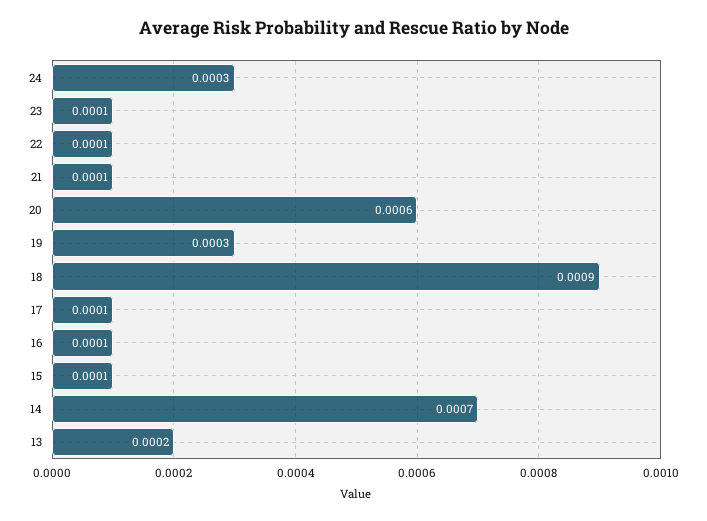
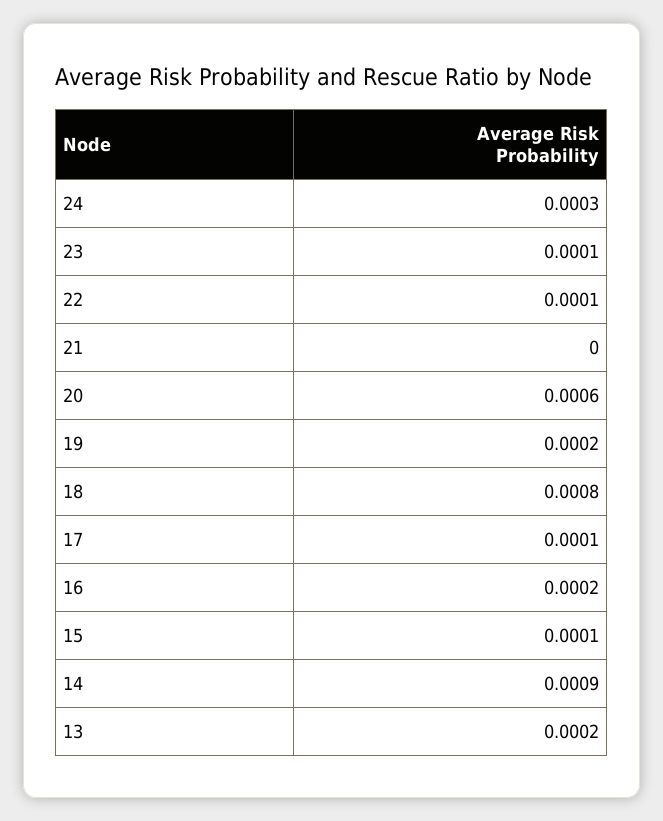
21: 0.0001 -> 0
19: 0.0003 -> 0.0002
18: 0.0009 -> 0.0008
16: 0.0001 -> 0.0002
14: 0.0007 -> 0.0009

